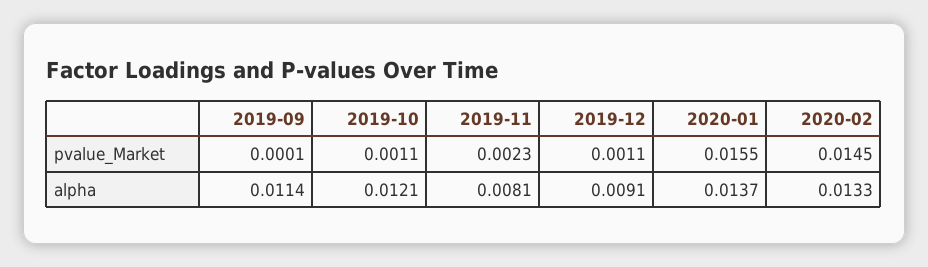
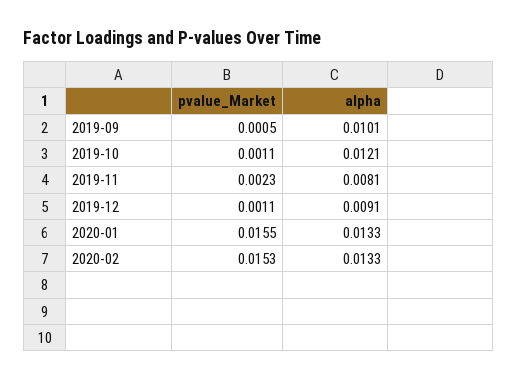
2019-09, pvalue_Market: 0.0001 -> 0.0005
2020-02, pvalue_Market: 0.0145 -> 0.0153
2019-09, alpha: 0.0114 -> 0.0101
2020-01, alpha: 0.0137 -> 0.0133

